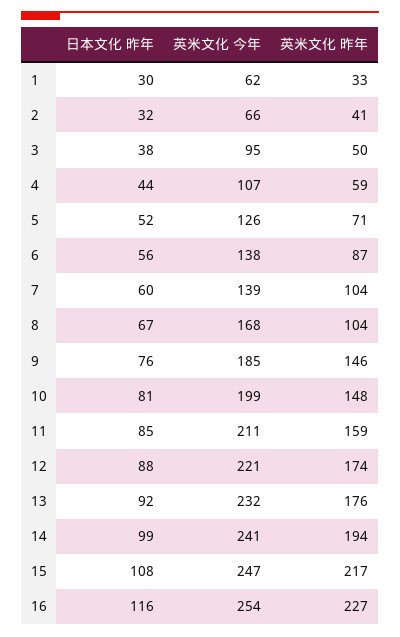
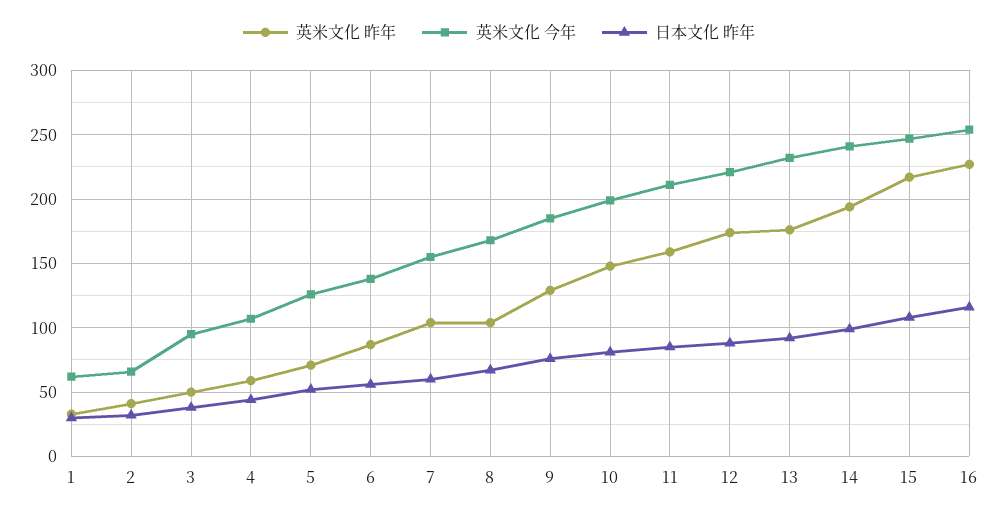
英米文化 今年, 7: 139 -> 155
英米文化 昨年, 9: 146 -> 130

